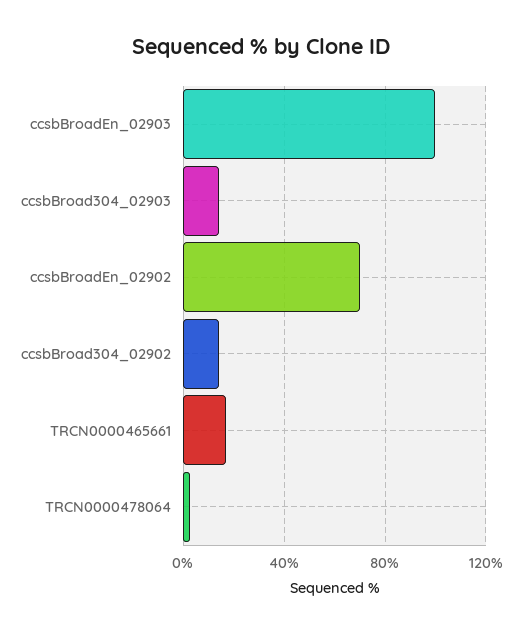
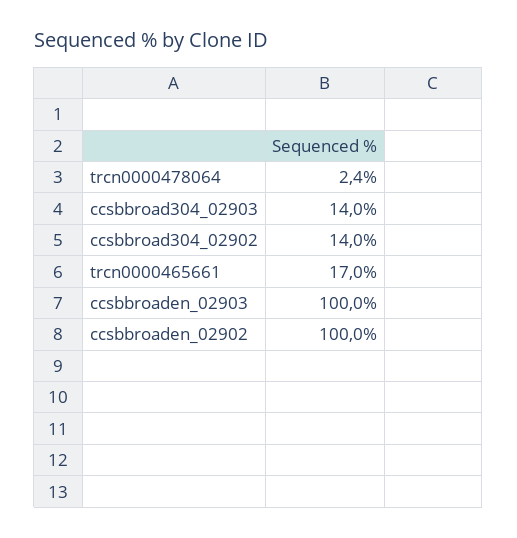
ccsbBroadEn_02902: 70 -> 100

